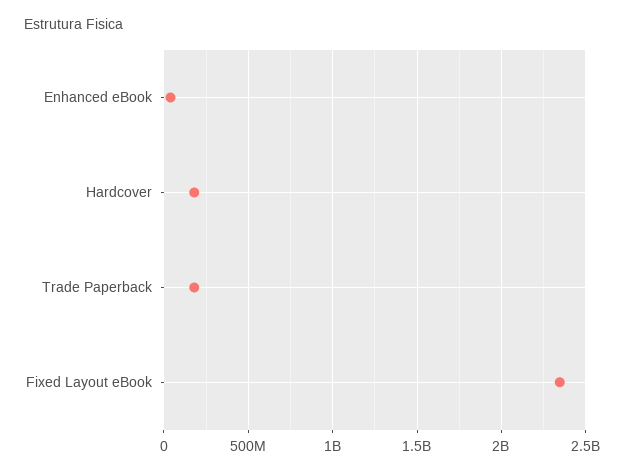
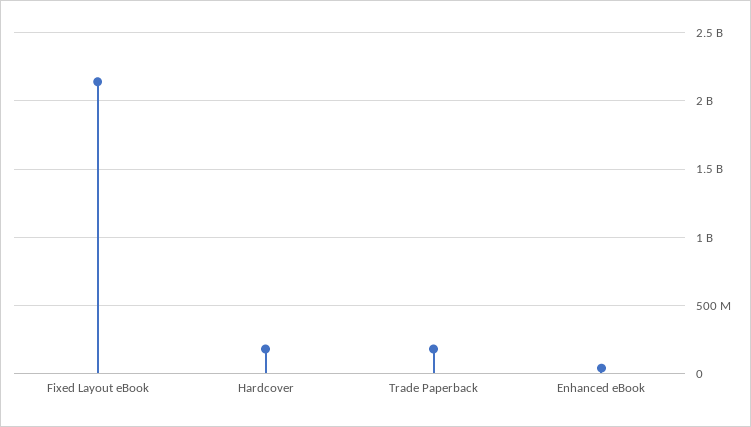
Fixed Layout eBook: 2350000000 -> 2150000000

